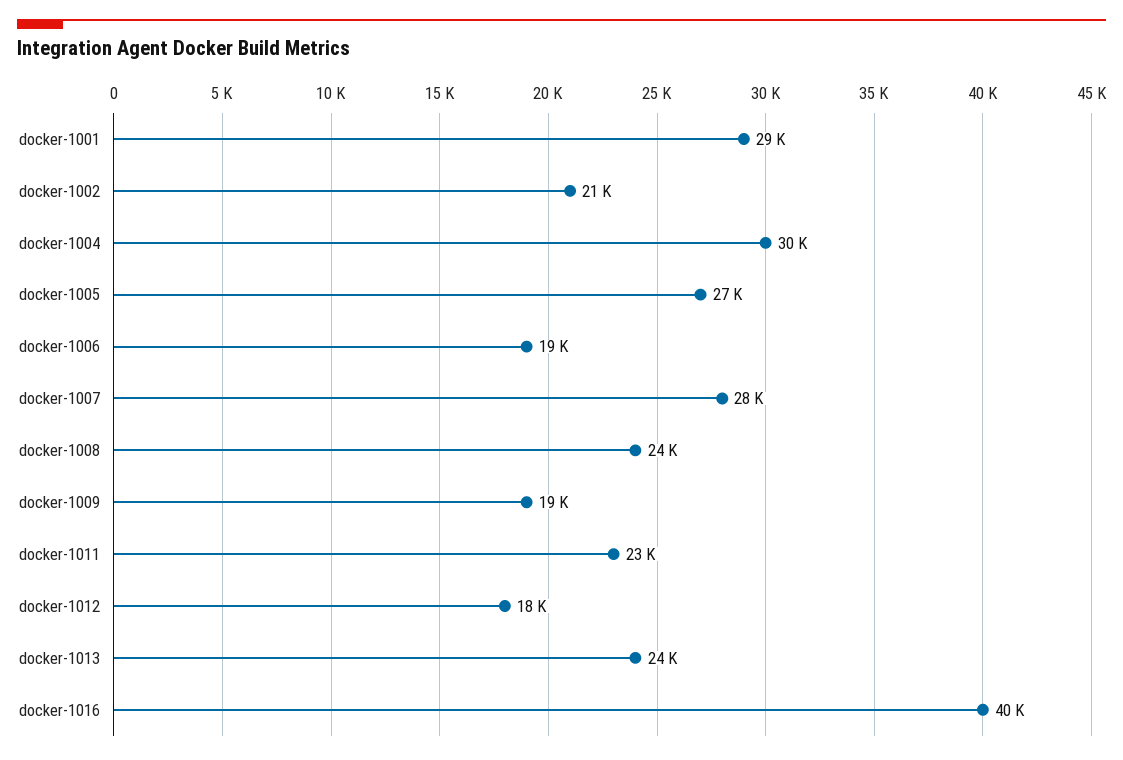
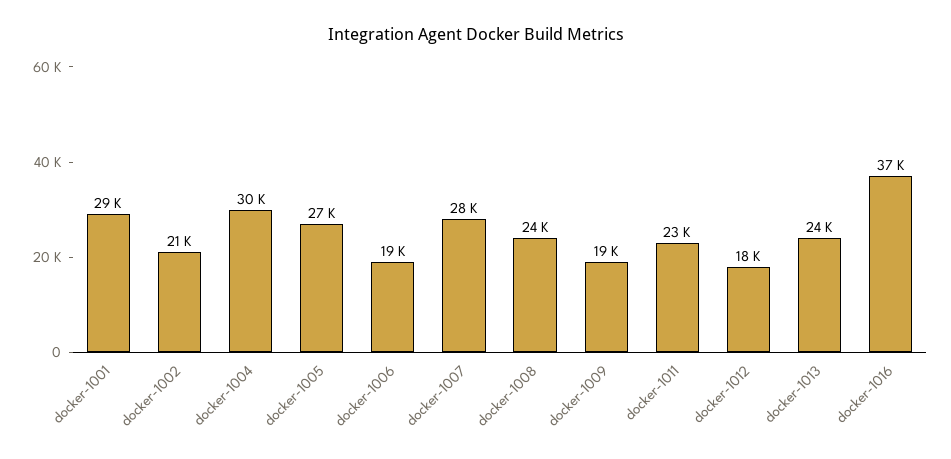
docker-1016: 40000 -> 37000

